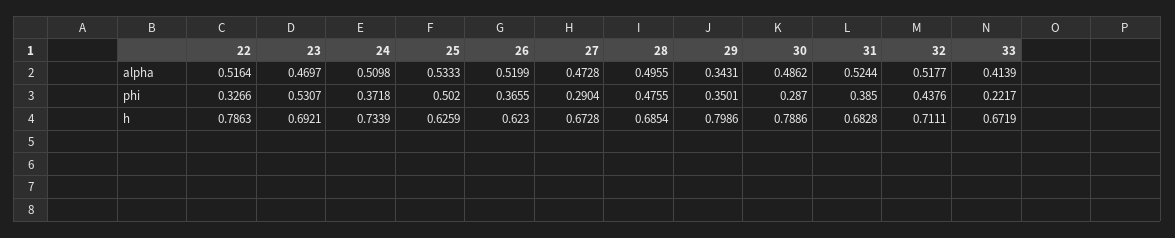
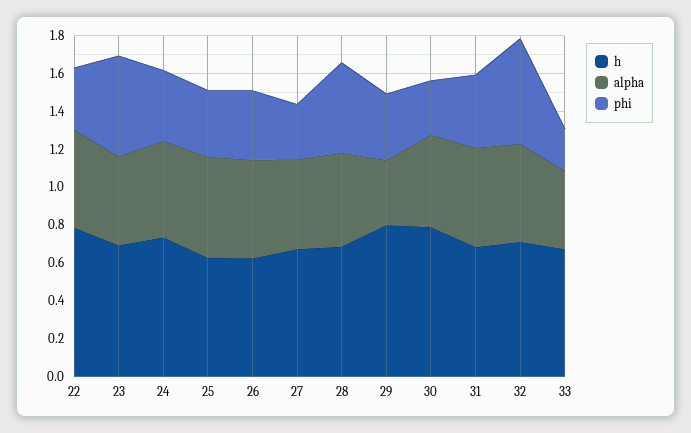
phi, 25: 0.502 -> 0.35
phi, 32: 0.4376 -> 0.55

